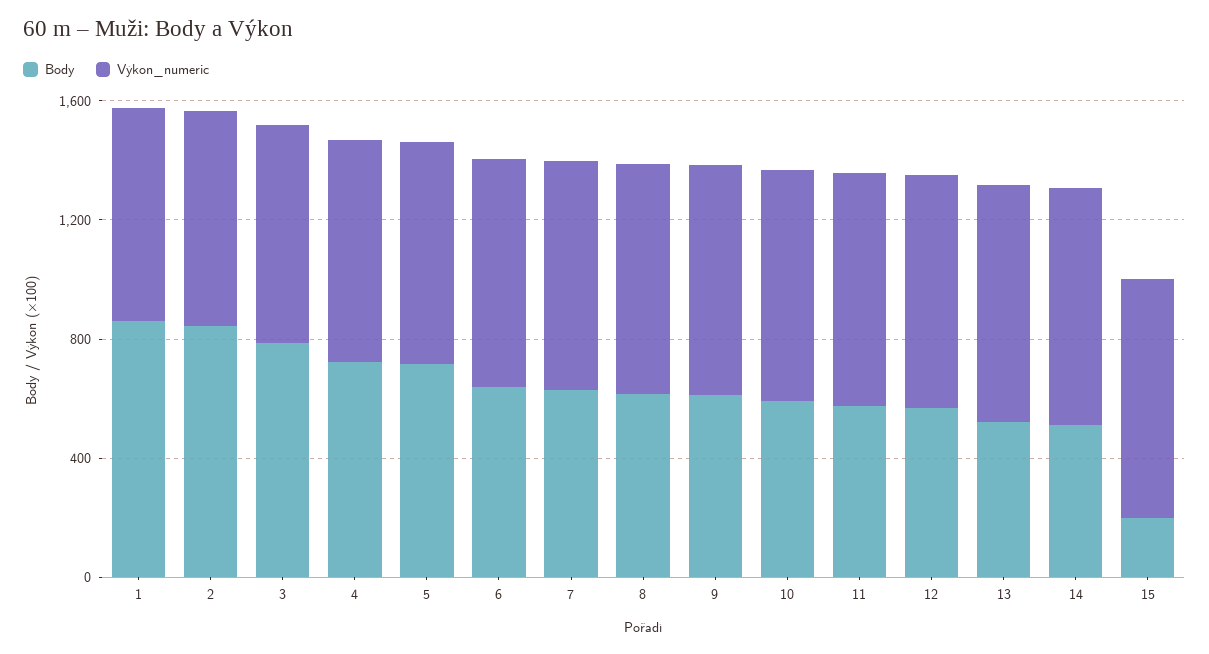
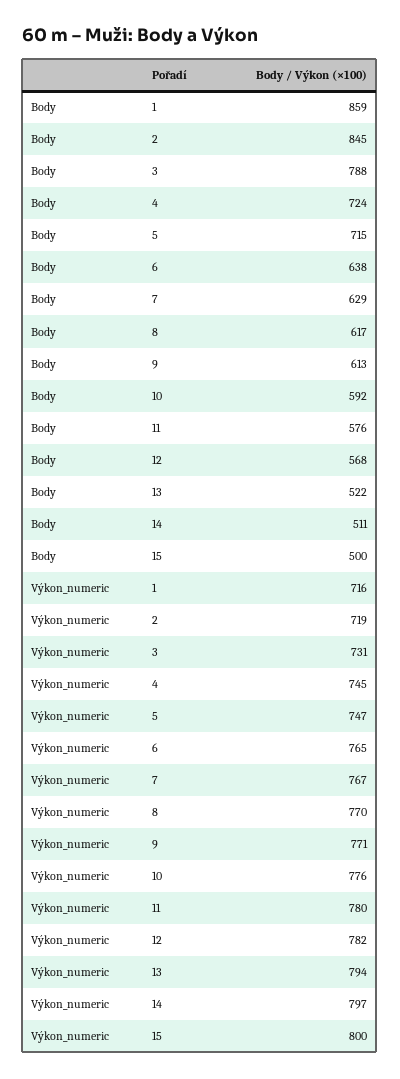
Body, 15: 200 -> 500

